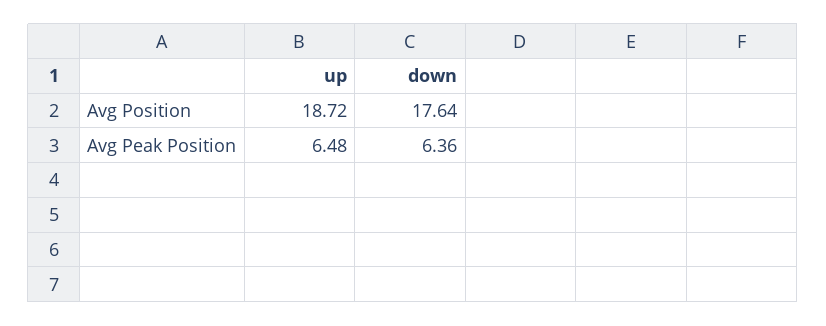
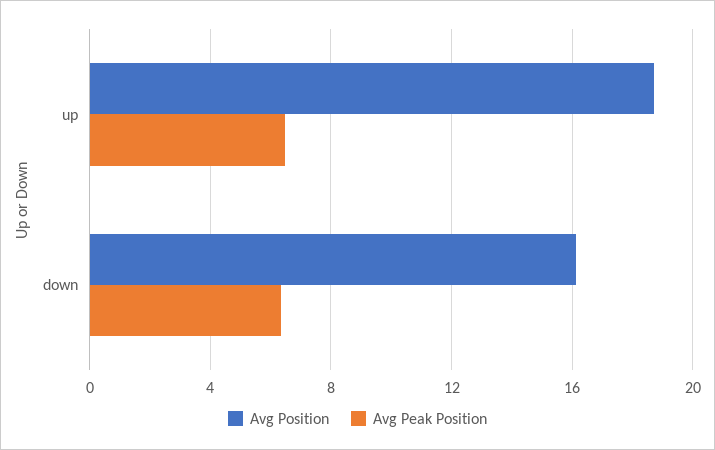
Avg Position, down: 17.64 -> 16

